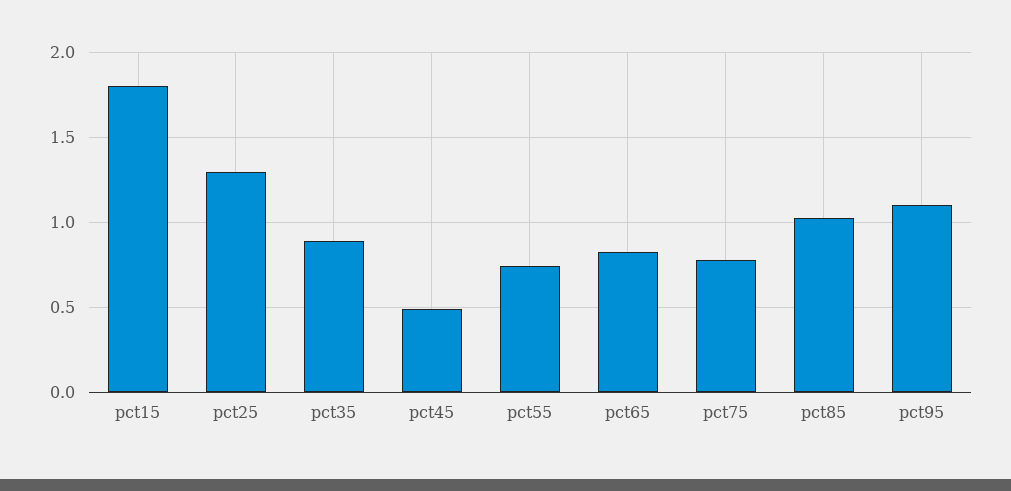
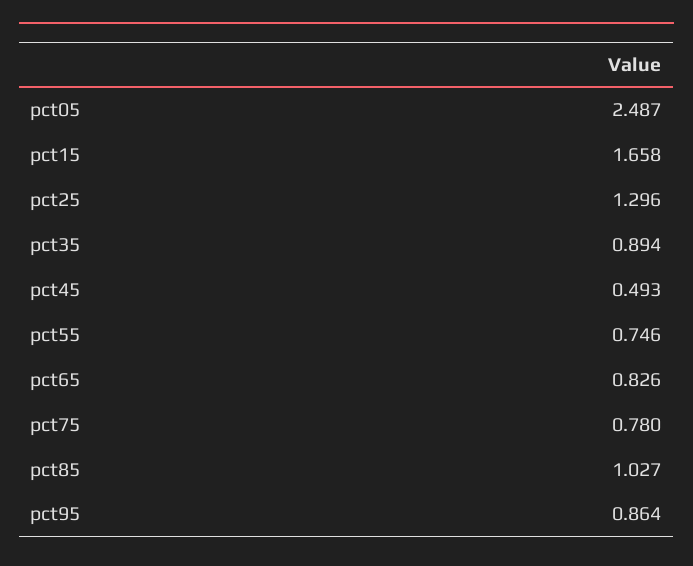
pct15: 1.8 -> 1.658
pct95: 1.1 -> 0.864
pct05: none -> 2.487

